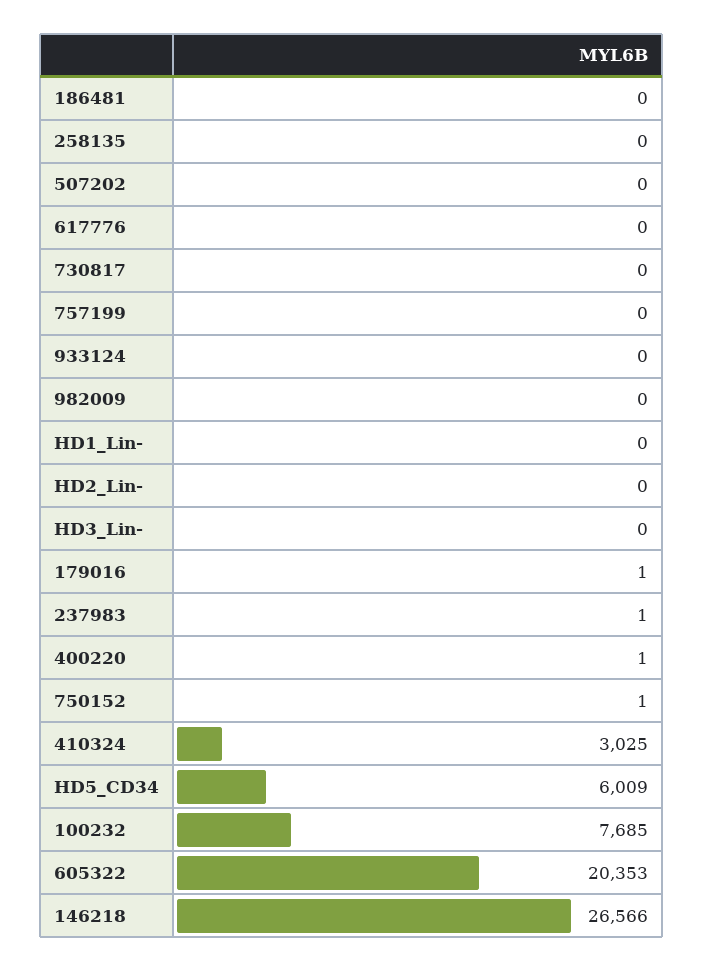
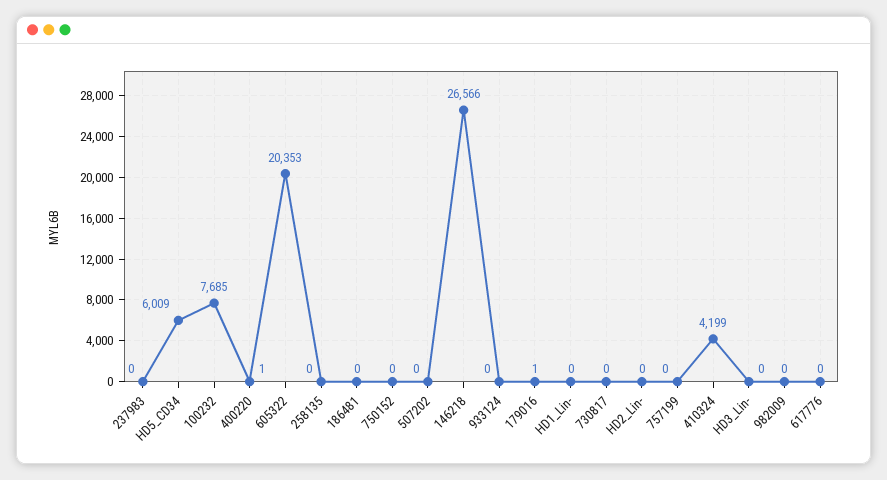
237983: 1 -> 0
750152: 1 -> 0
410324: 3025 -> 4199

